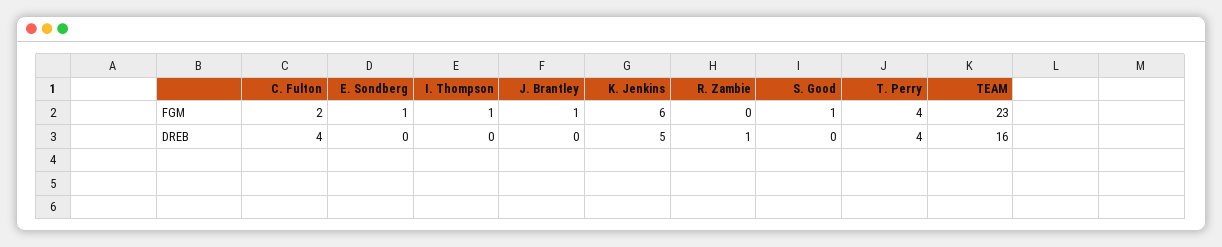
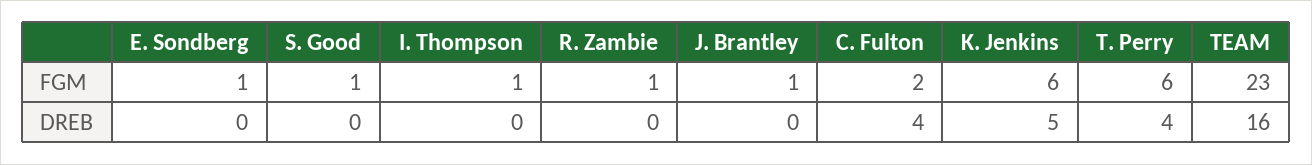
R. Zambie, FGM: 0 -> 1
T. Perry, FGM: 4 -> 6
R. Zambie, DREB: 1 -> 0

